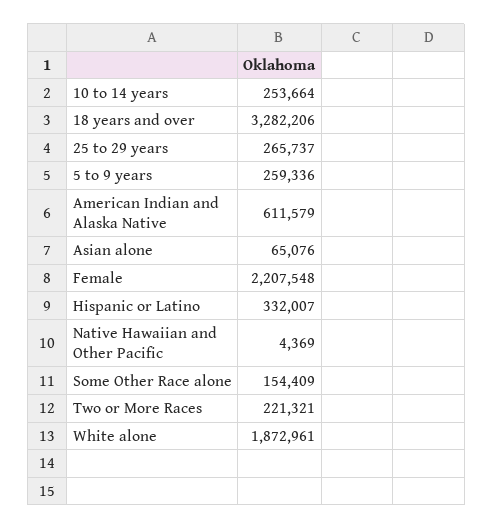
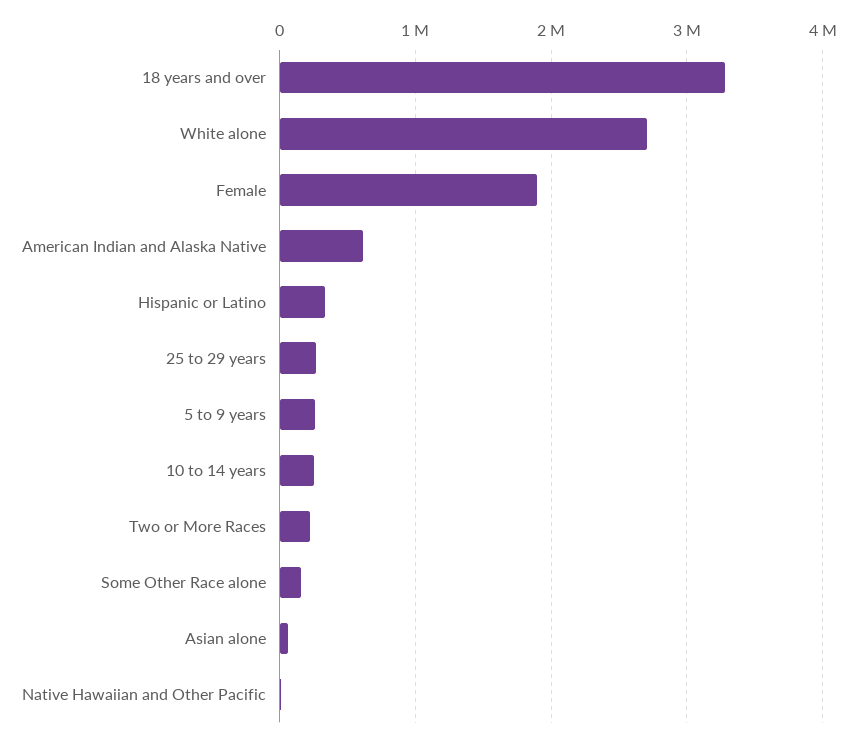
Female: 2207548 -> 1900000
White alone: 1872961 -> 2700000

